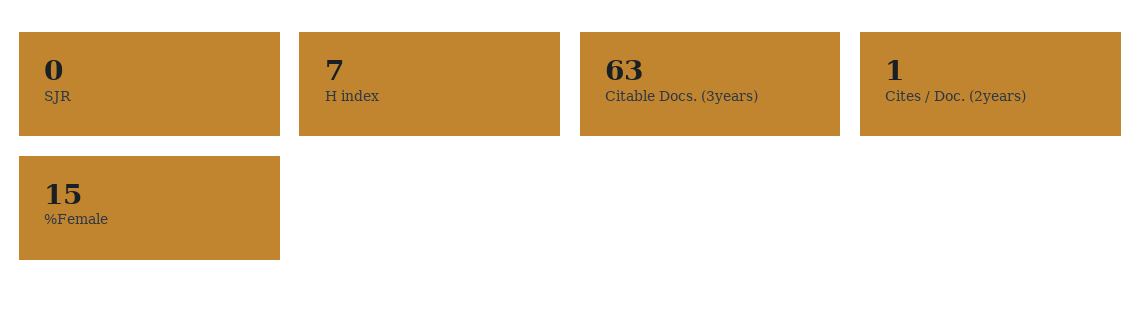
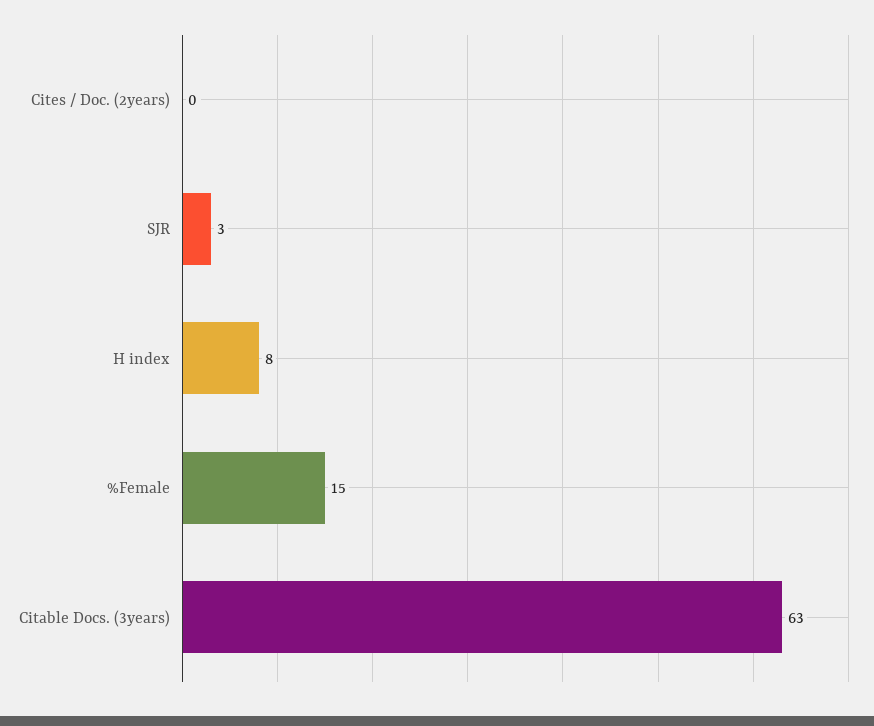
SJR: 0 -> 3
H index: 7 -> 8
Cites / Doc. (2years): 1 -> 0

